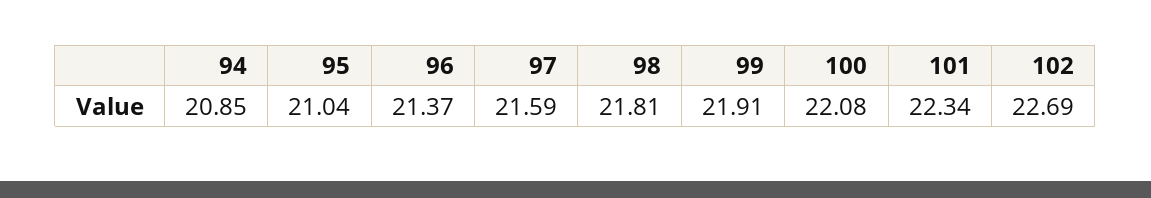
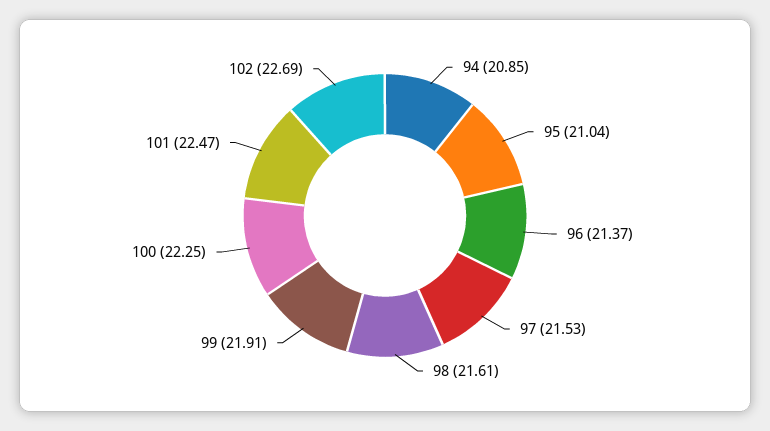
97: 21.59 -> 21.53
98: 21.81 -> 21.61
100: 22.08 -> 22.25
101: 22.34 -> 22.47

